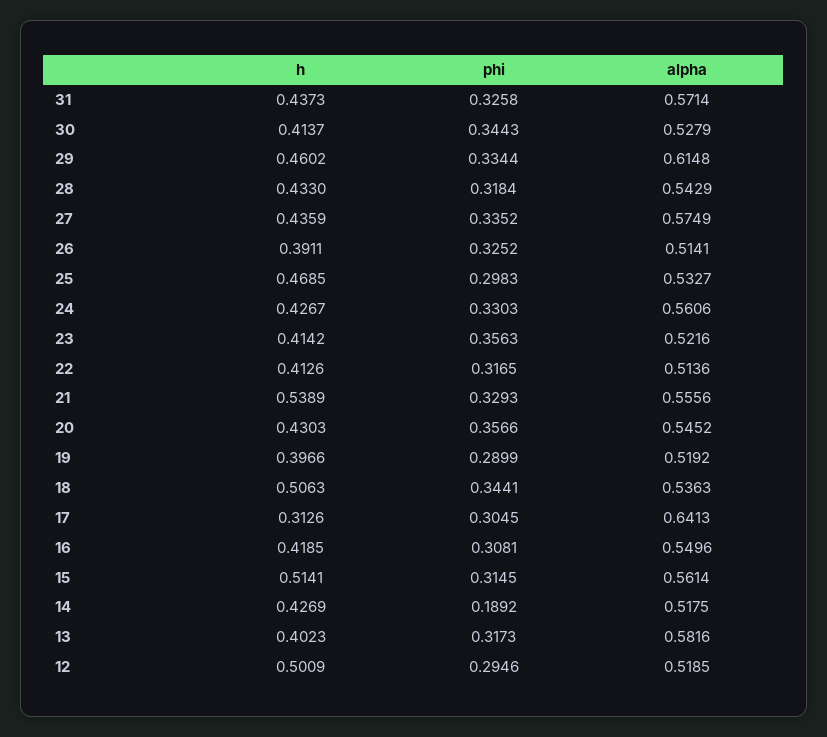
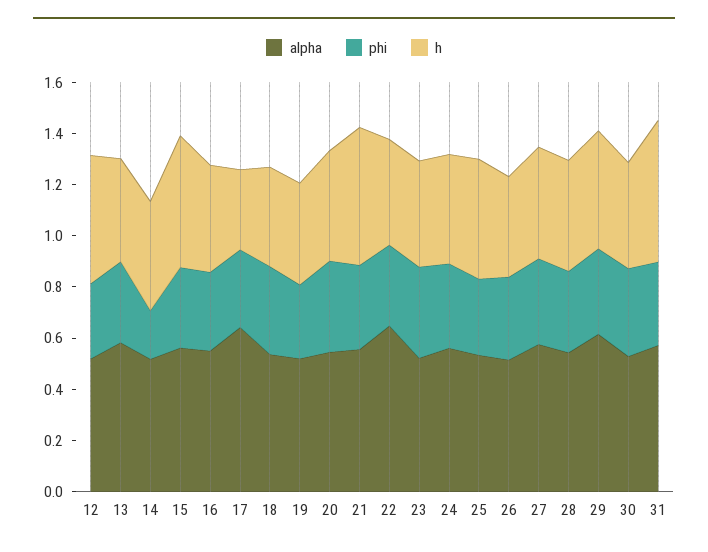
h, 31: 0.4373 -> 0.55
alpha, 22: 0.5136 -> 0.65
h, 18: 0.5063 -> 0.4

